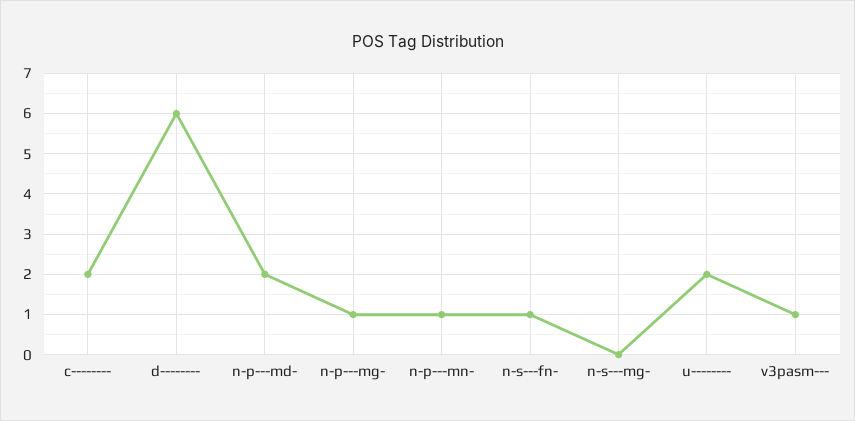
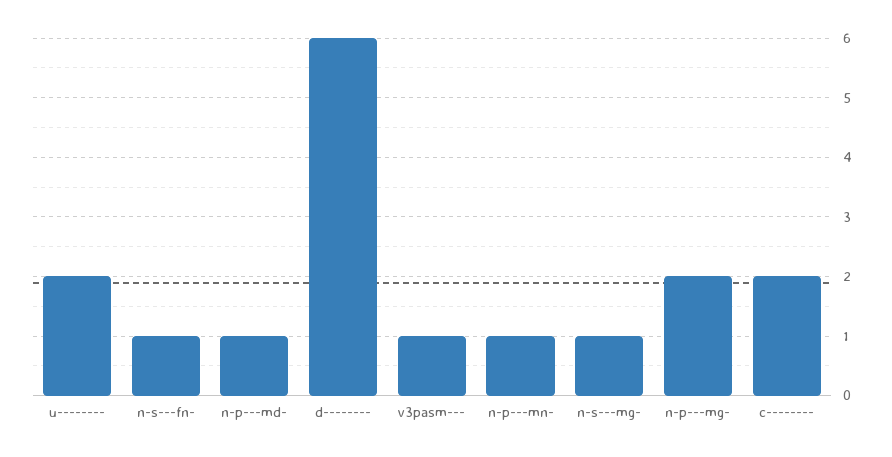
n-p---md-: 2 -> 1
n-p---mg-: 1 -> 2
n-s---mg-: 0 -> 1

